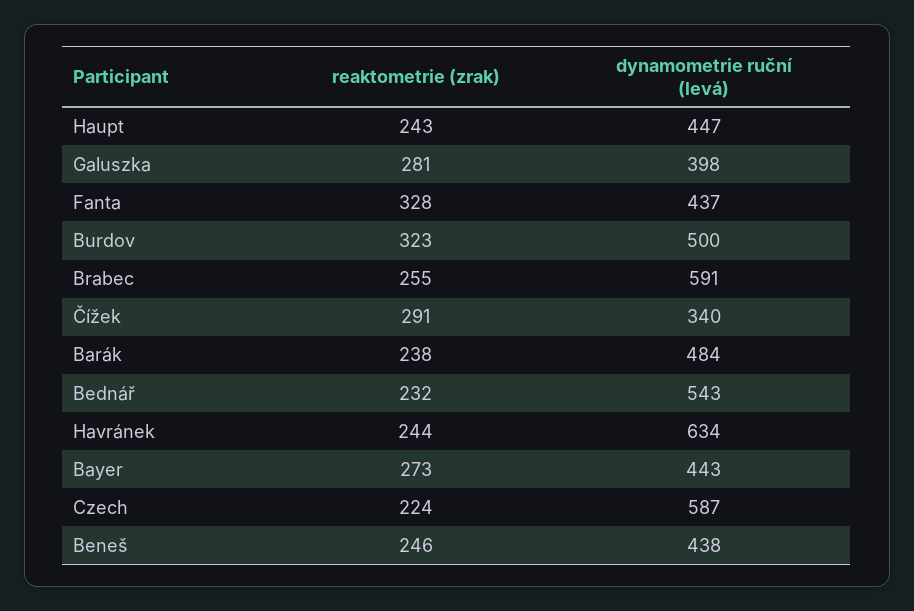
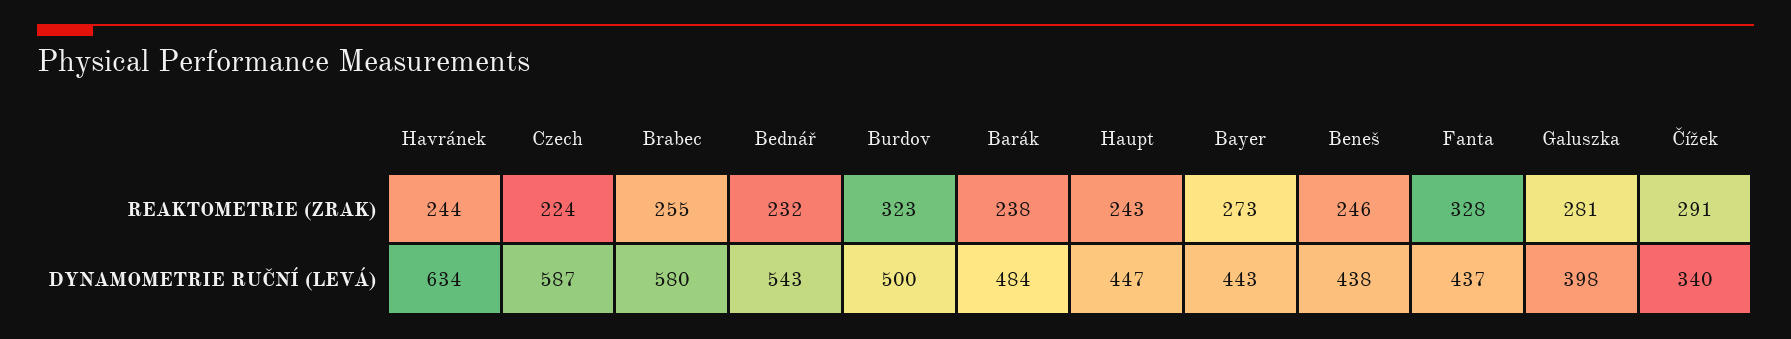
dynamometrie ruční (levá), Brabec: 591 -> 580

